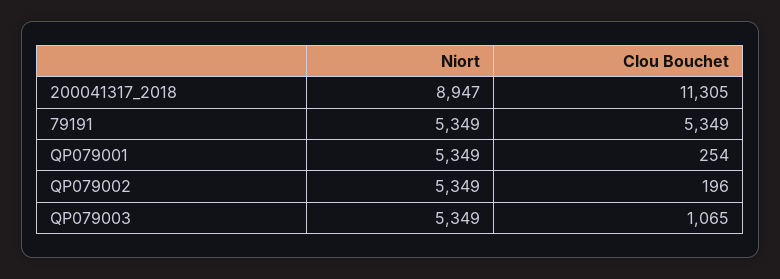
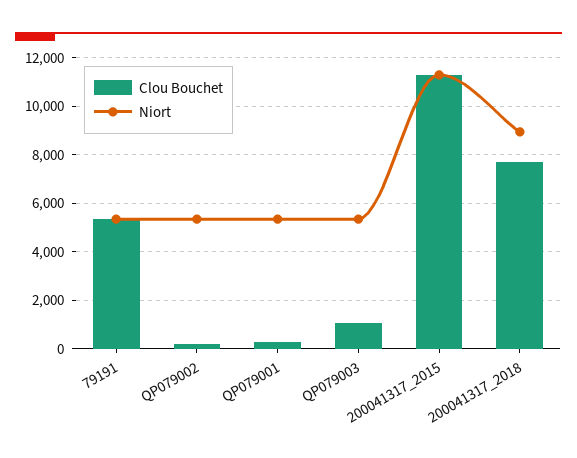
Clou Bouchet, 200041317_2018: 11305 -> 7750
Clou Bouchet, 200041317_2015: none -> 11250
Niort, 200041317_2015: none -> 11250

